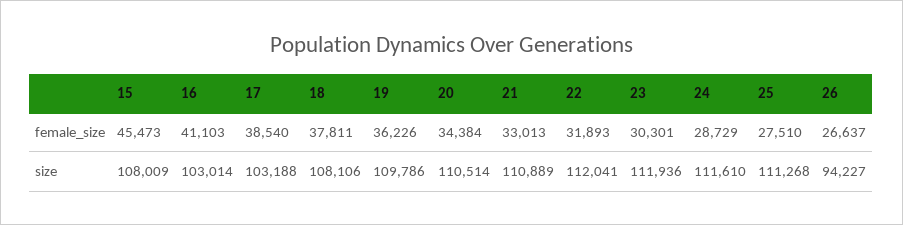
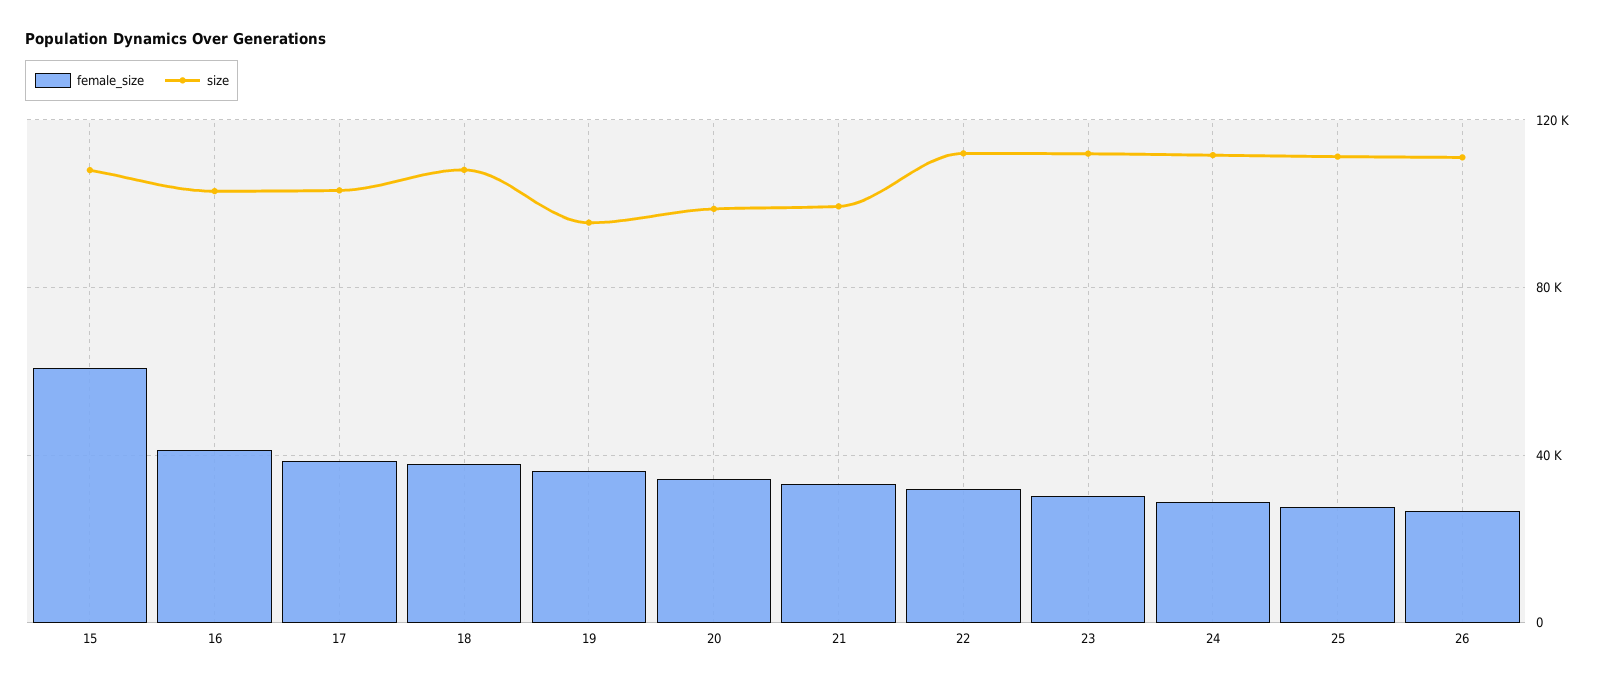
female_size, 15: 45473 -> 60000
size, 19: 109786 -> 95000
size, 20: 110514 -> 100000
size, 21: 110889 -> 100000
size, 26: 94227 -> 110000

